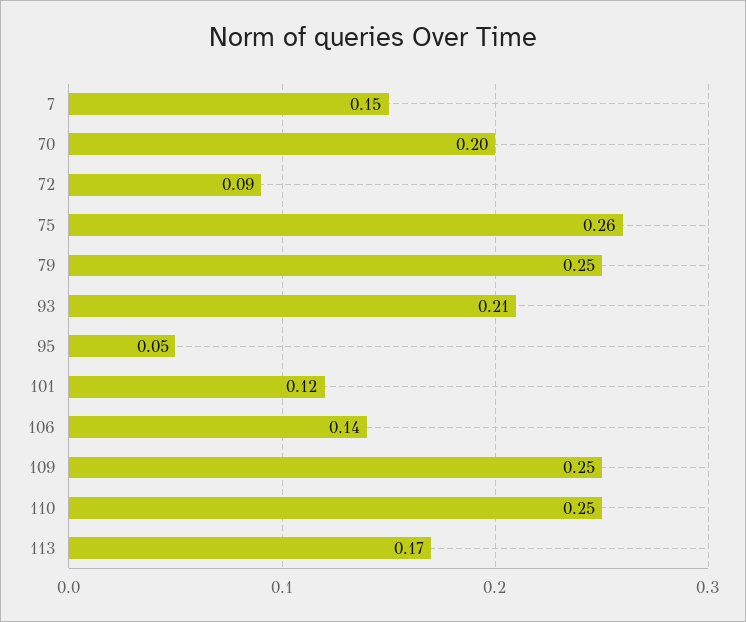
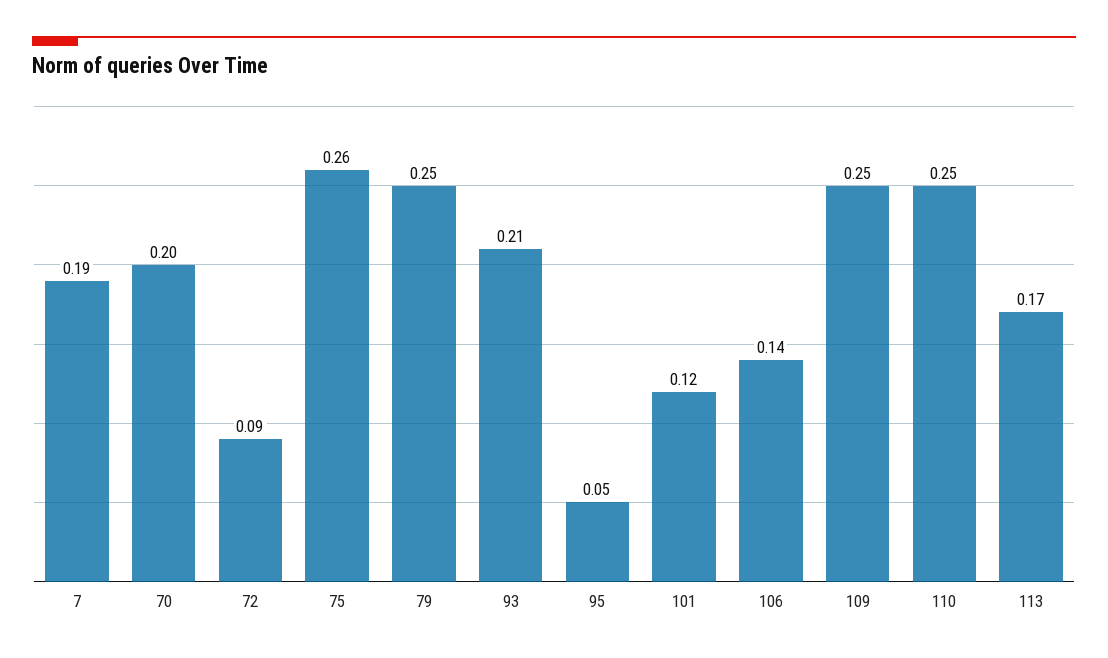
7: 0.15 -> 0.19

